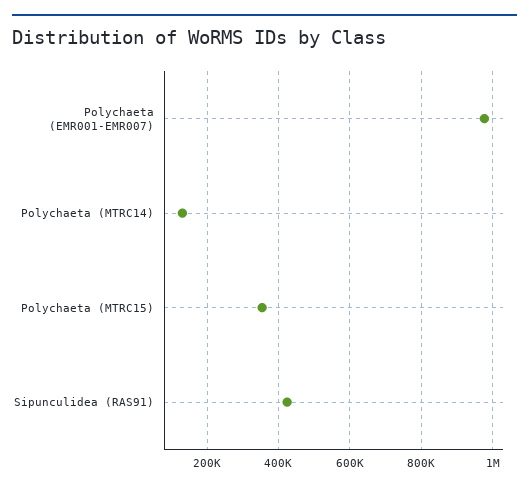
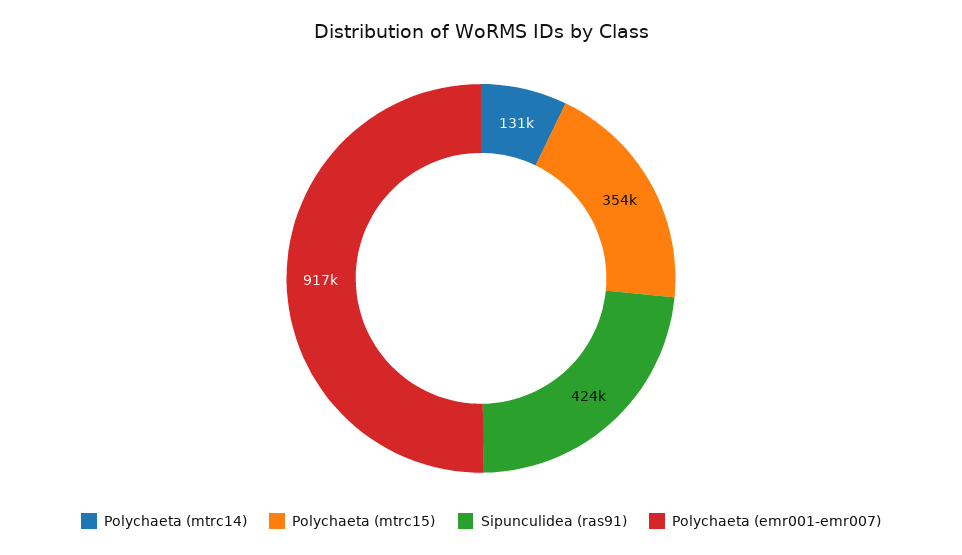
Polychaeta (EMR001-EMR007): 980000 -> 917000

